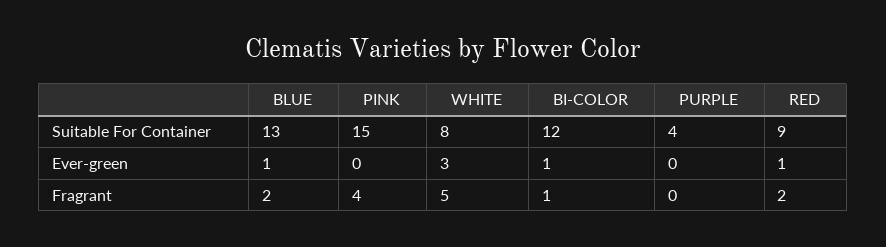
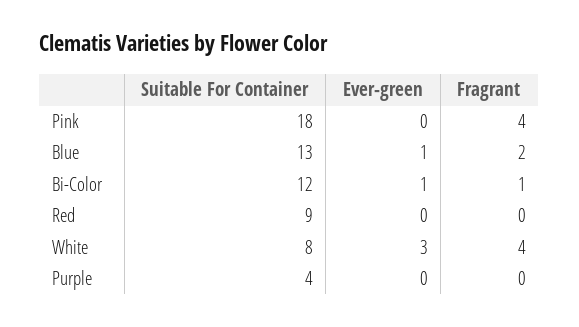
PINK, Suitable For Container: 15 -> 18
RED, Ever-green: 1 -> 0
WHITE, Fragrant: 5 -> 4
RED, Fragrant: 2 -> 0

